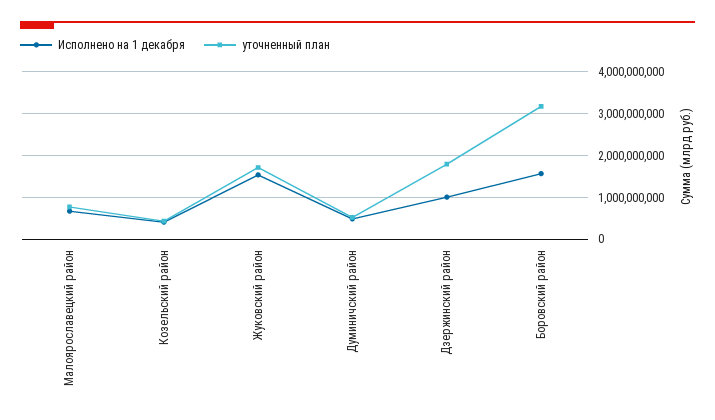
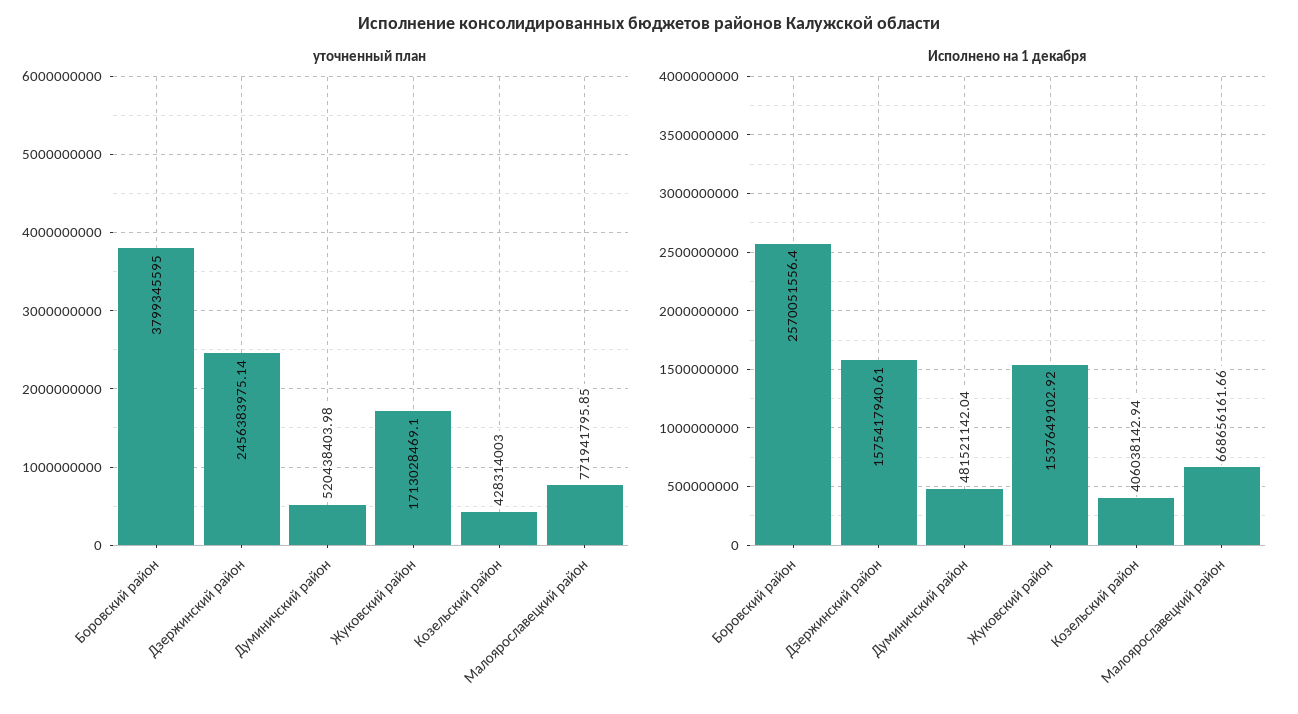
Исполнено на 1 декабря, Дзержинский район: 1000000000 -> 1575417940.61
уточненный план, Дзержинский район: 1800000000 -> 2456383975.14
Исполнено на 1 декабря, Боровский район: 1600000000 -> 2570051556.4
уточненный план, Боровский район: 3200000000 -> 3799345595

